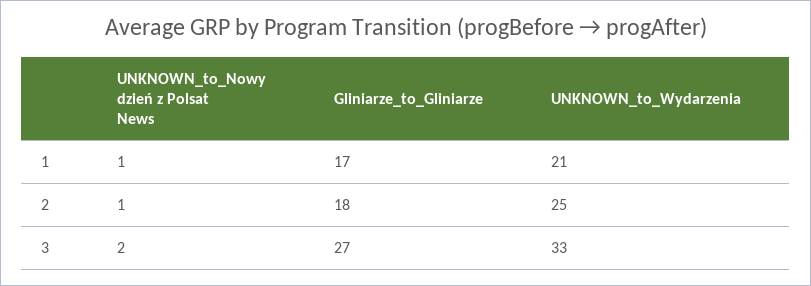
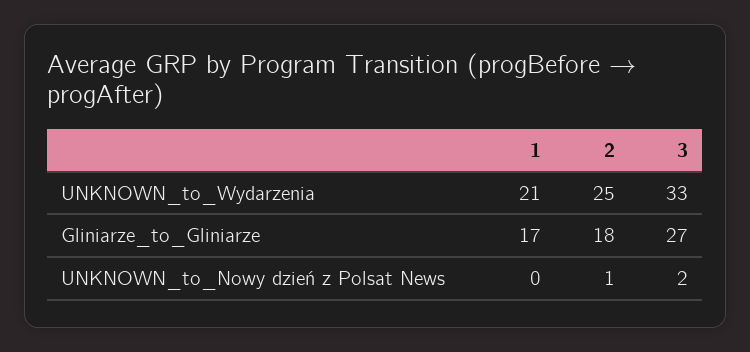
UNKNOWN_to_Nowy dzień z Polsat News, 1: 1 -> 0

